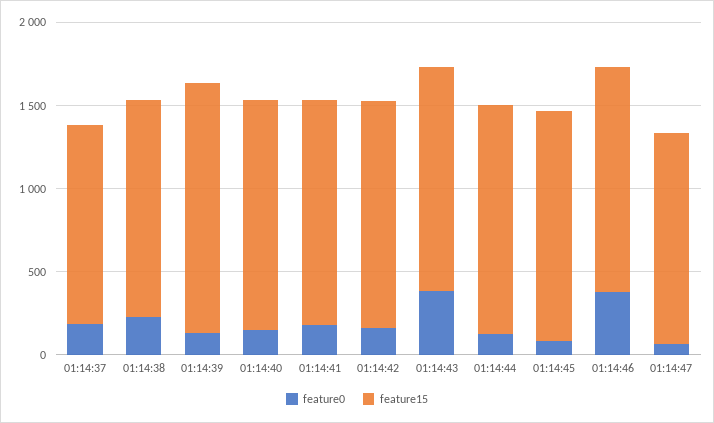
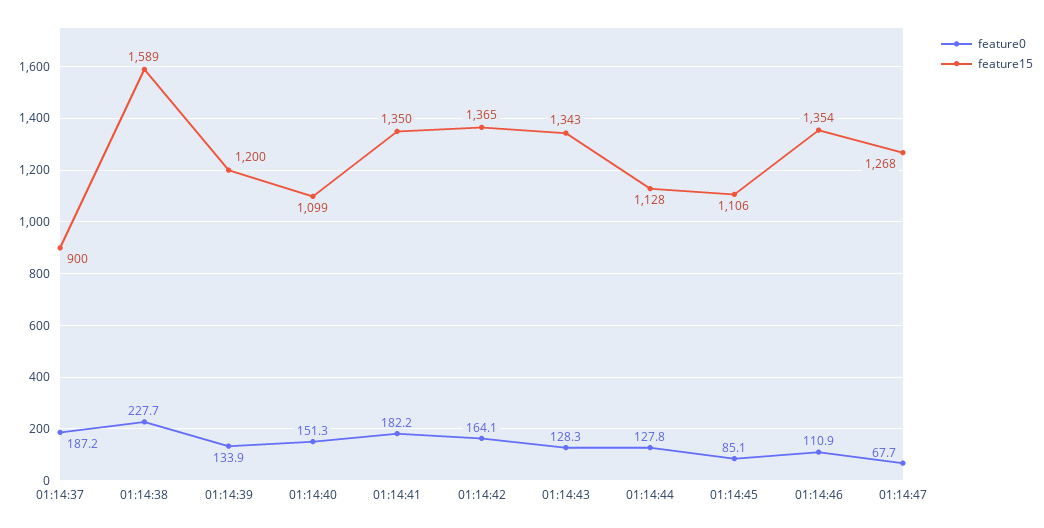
feature15, 01:14:37: 1200 -> 900
feature15, 01:14:38: 1300 -> 1589
feature15, 01:14:39: 1500 -> 1200
feature15, 01:14:40: 1400 -> 1099
feature0, 01:14:43: 400 -> 128.3
feature15, 01:14:44: 1400 -> 1128
feature15, 01:14:45: 1400 -> 1106
feature0, 01:14:46: 400 -> 110.9

